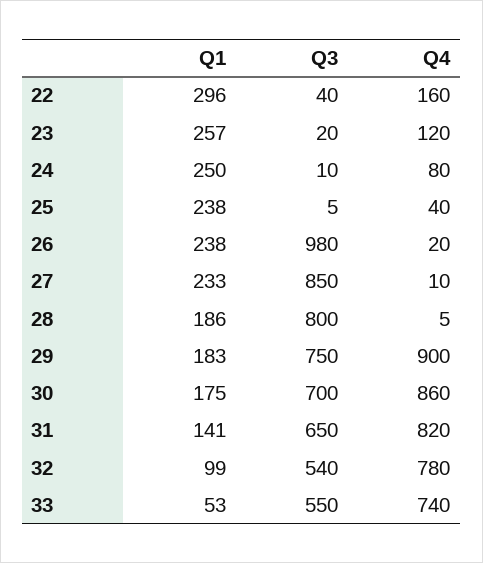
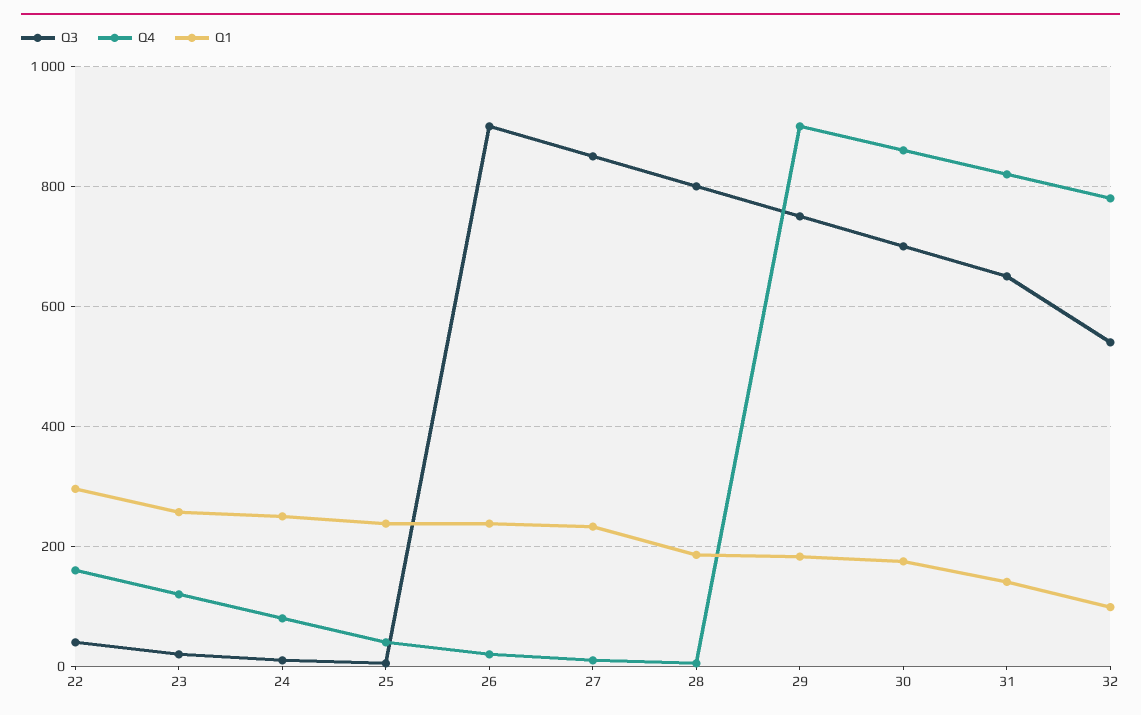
Q3, 26: 980 -> 900
Q1, 33: 53 -> none
Q3, 33: 550 -> none
Q4, 33: 740 -> none

